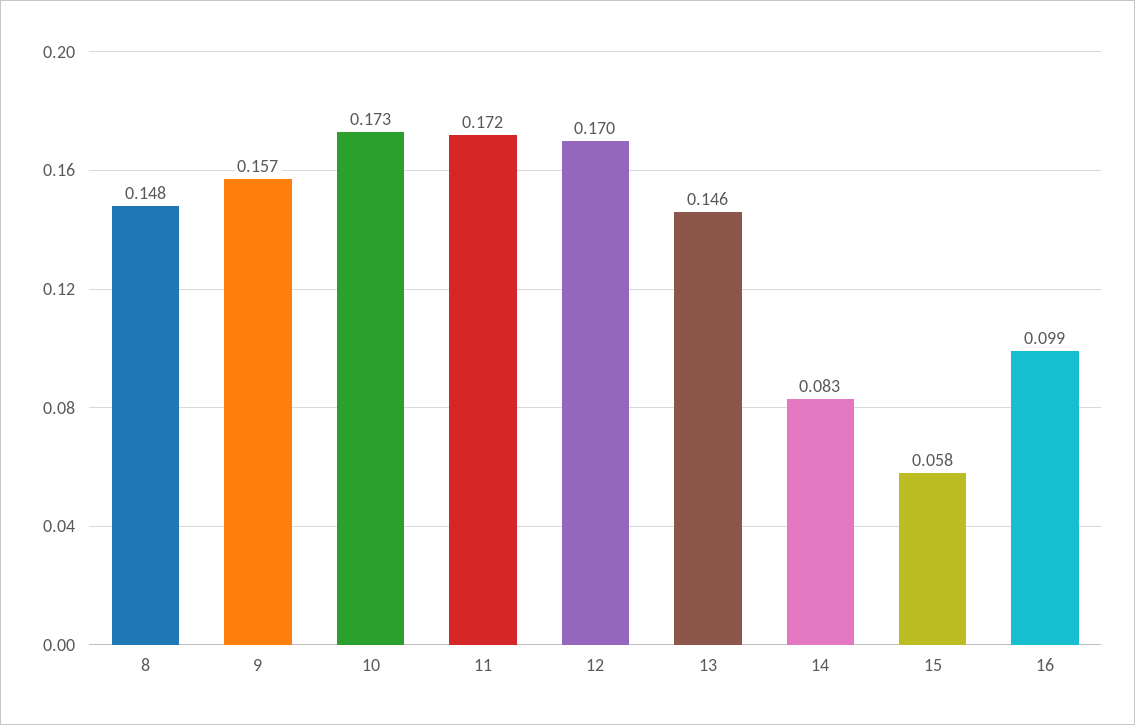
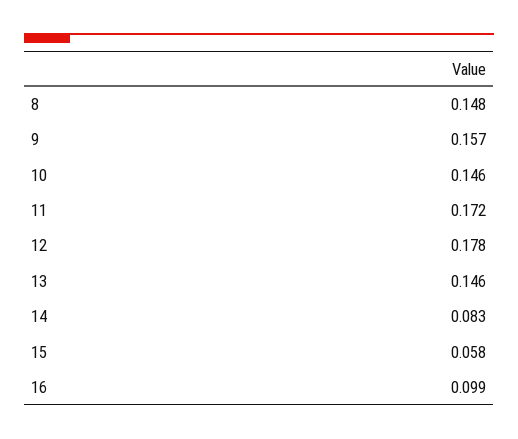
10: 0.173 -> 0.146
12: 0.17 -> 0.178

